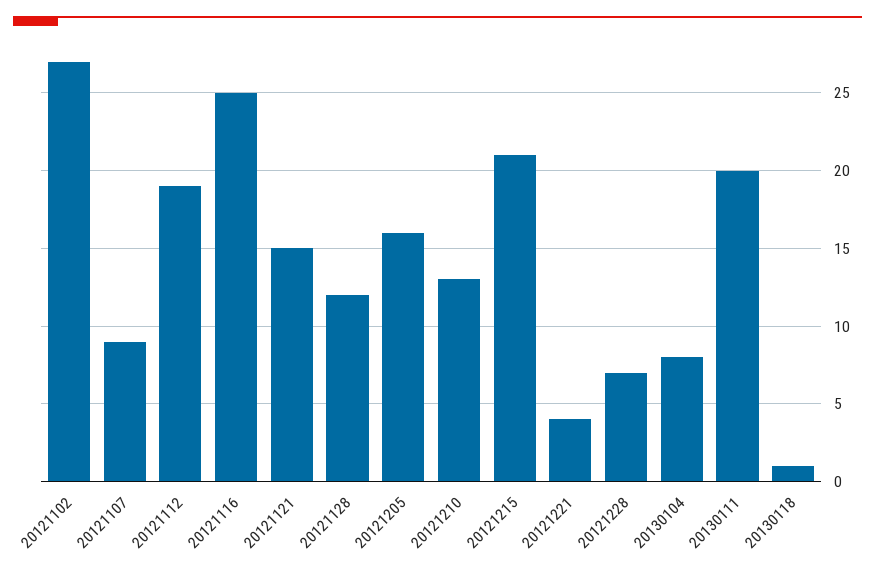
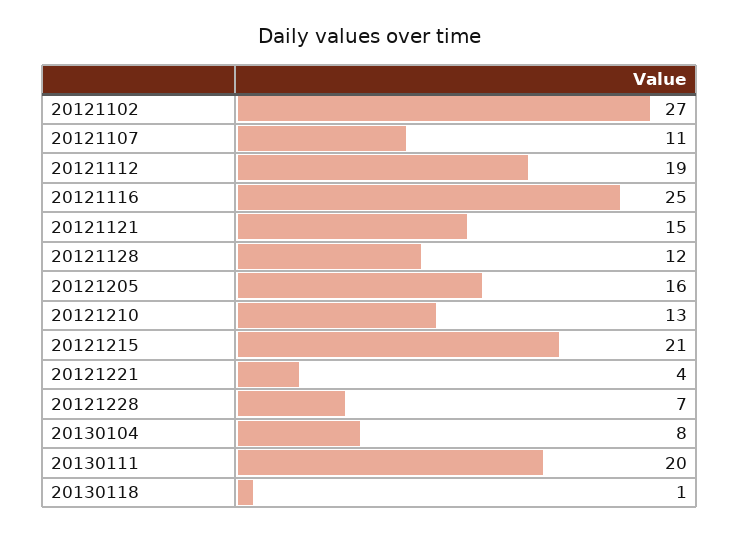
20121107: 9 -> 11

